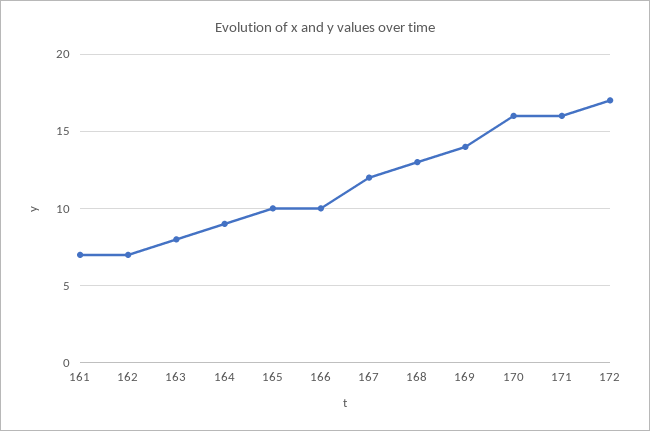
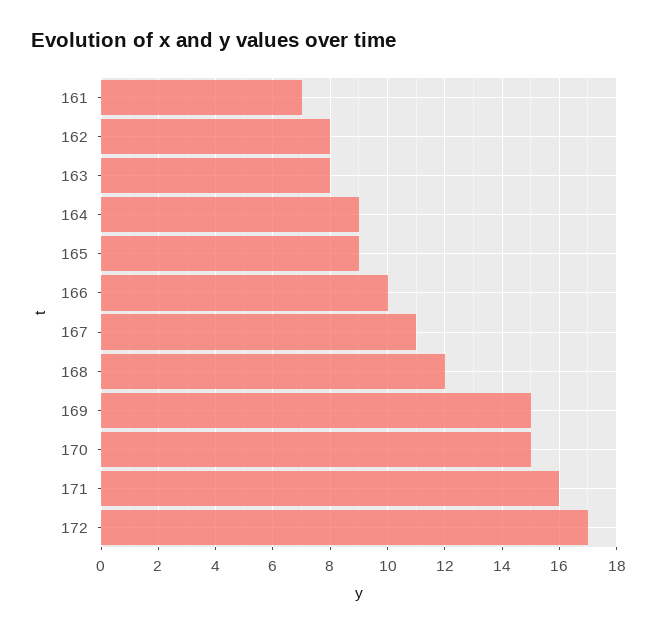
162: 7 -> 8
165: 10 -> 9
167: 12 -> 11
168: 13 -> 12
169: 14 -> 15
170: 16 -> 15

